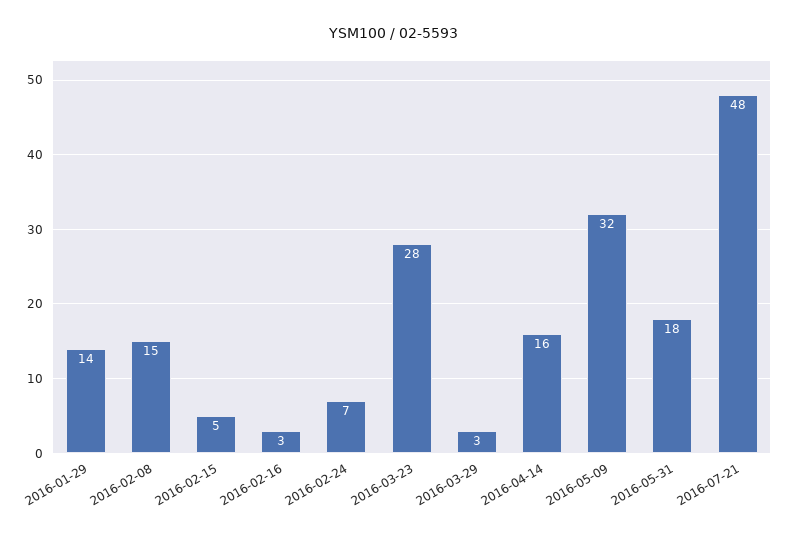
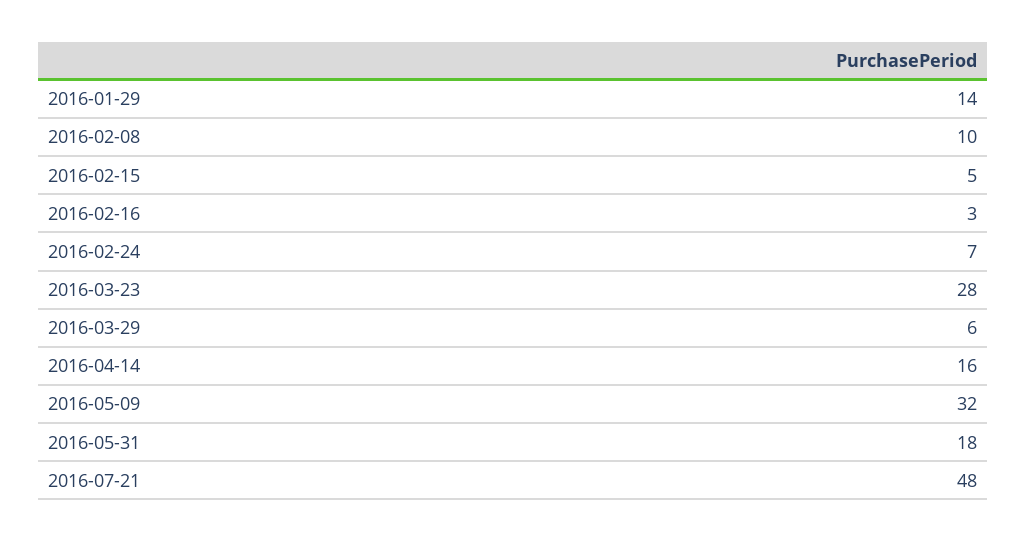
2016-02-08: 15 -> 10
2016-03-29: 3 -> 6

